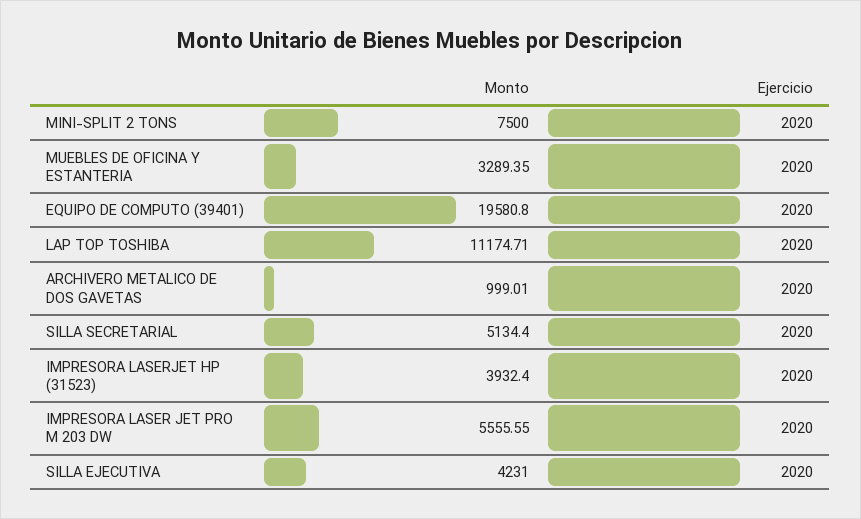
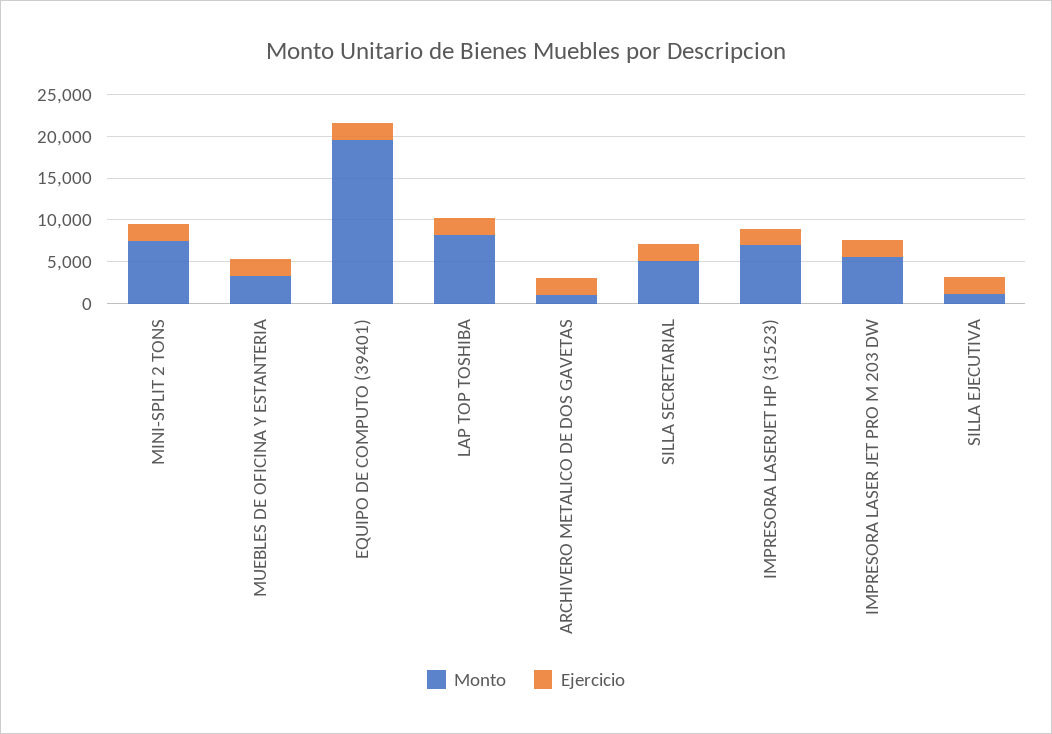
Monto, LAP TOP TOSHIBA: 11174.71 -> 8000
Monto, IMPRESORA LASERJET HP (31523): 3932.4 -> 7000
Monto, SILLA EJECUTIVA: 4231 -> 1000

